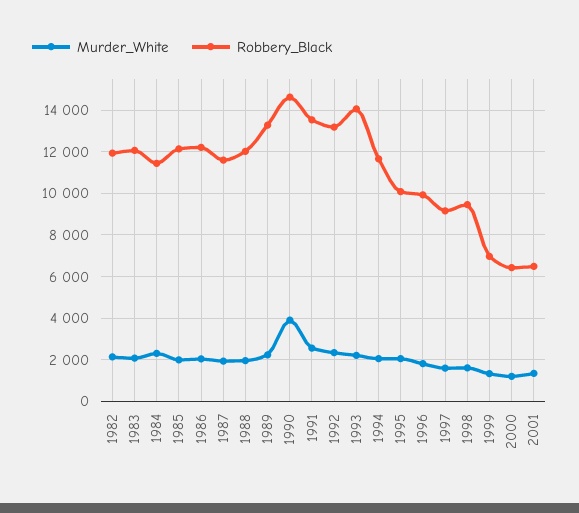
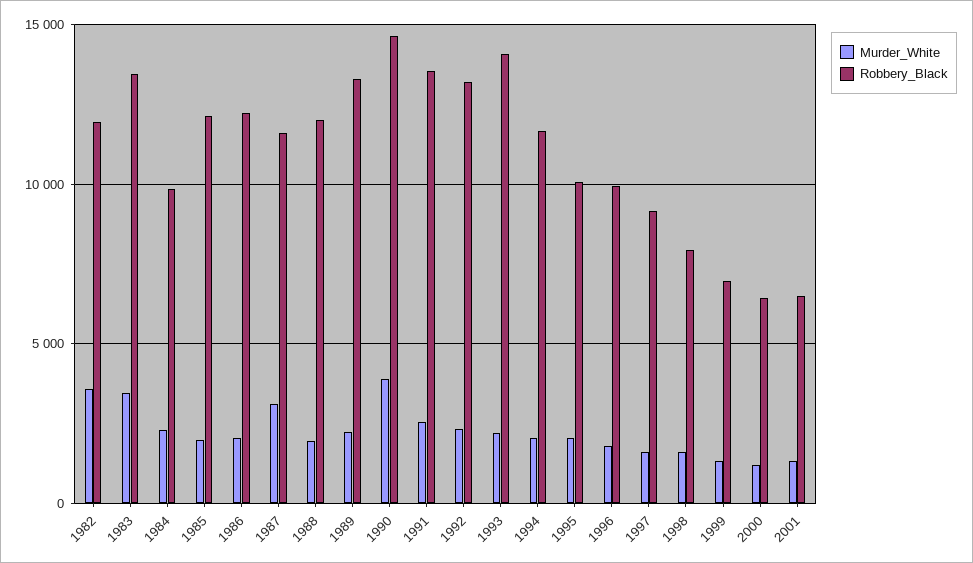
Murder_White, 1982: 2000 -> 3500
Murder_White, 1983: 2000 -> 3500
Robbery_Black, 1983: 12000 -> 13500
Robbery_Black, 1984: 11500 -> 10000
Murder_White, 1987: 2000 -> 3000
Robbery_Black, 1998: 9500 -> 8000

